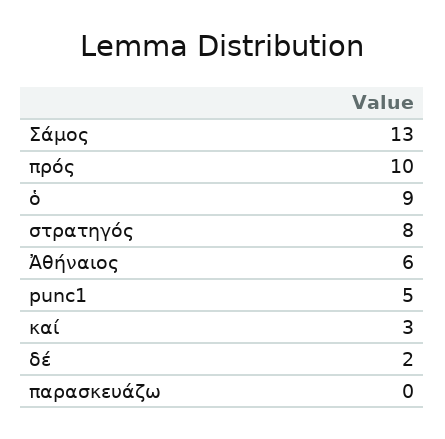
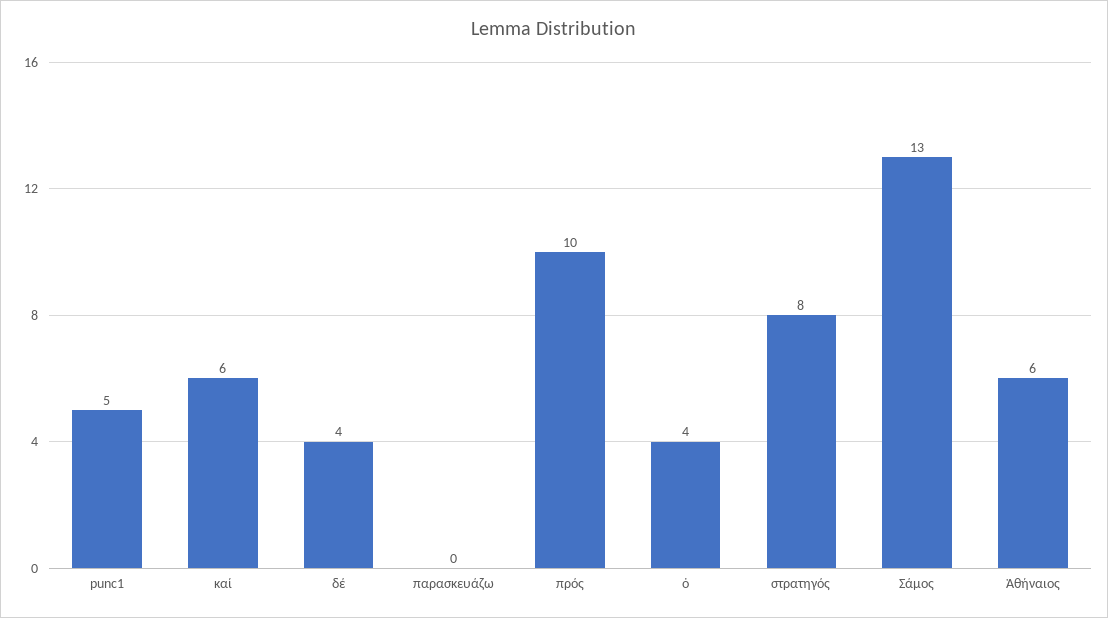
ὁ: 9 -> 4
καί: 3 -> 6
δέ: 2 -> 4

